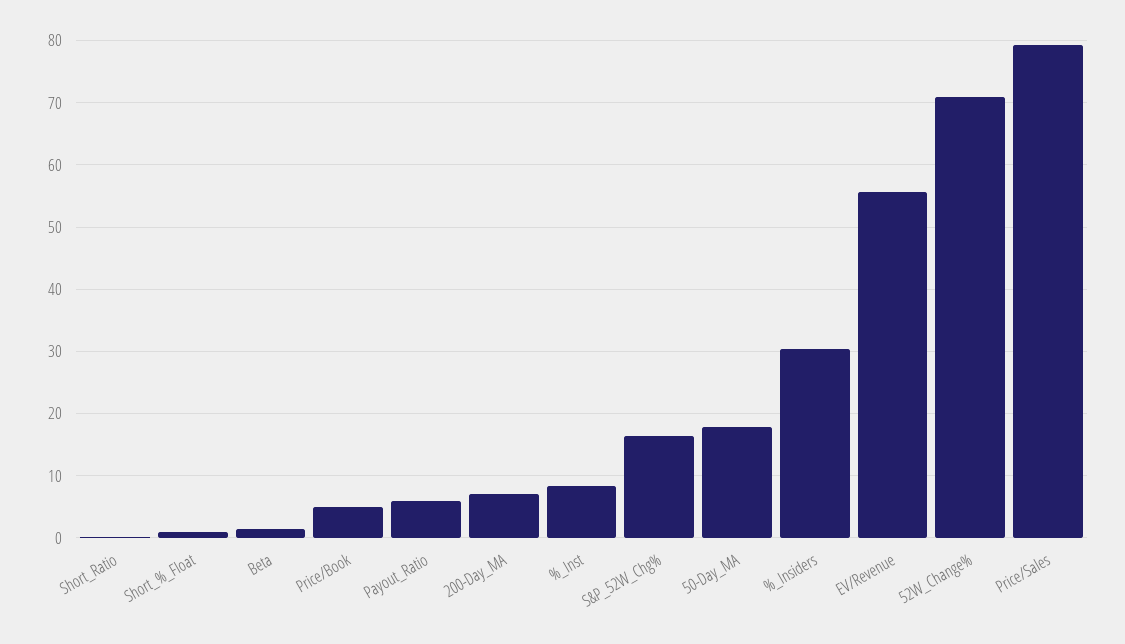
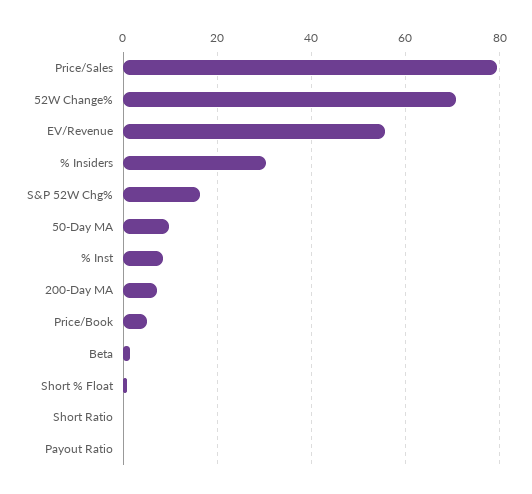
Payout_Ratio: 6 -> 0
50-Day_MA: 18 -> 10

